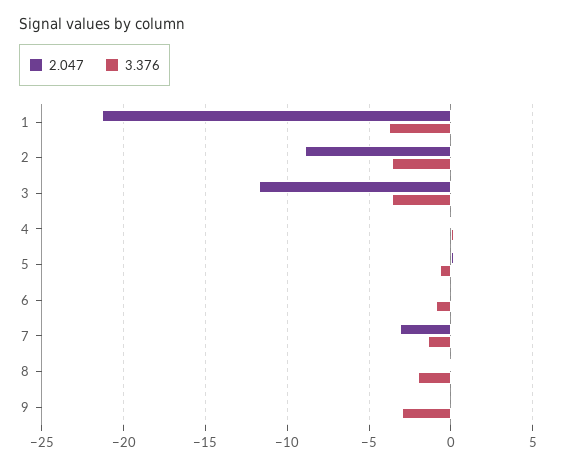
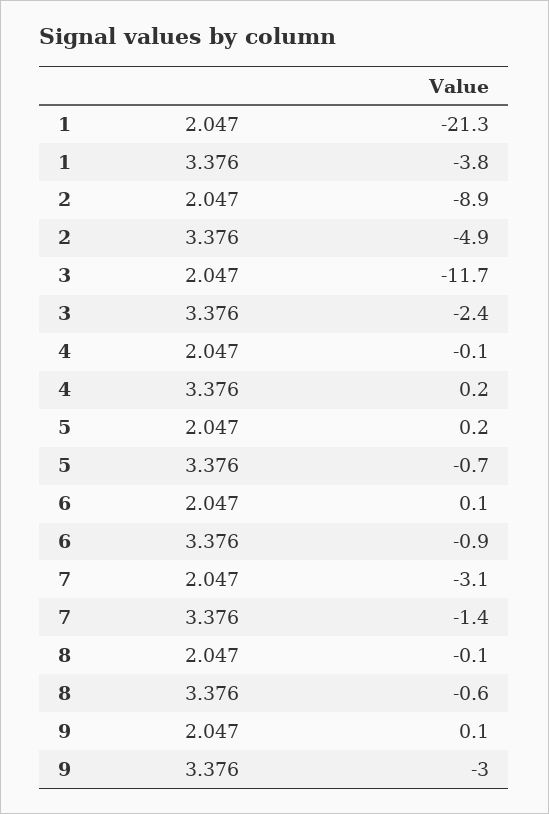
3.376, 2: -3.5 -> -4.9
3.376, 3: -3.5 -> -2.4
3.376, 8: -2 -> -0.6

